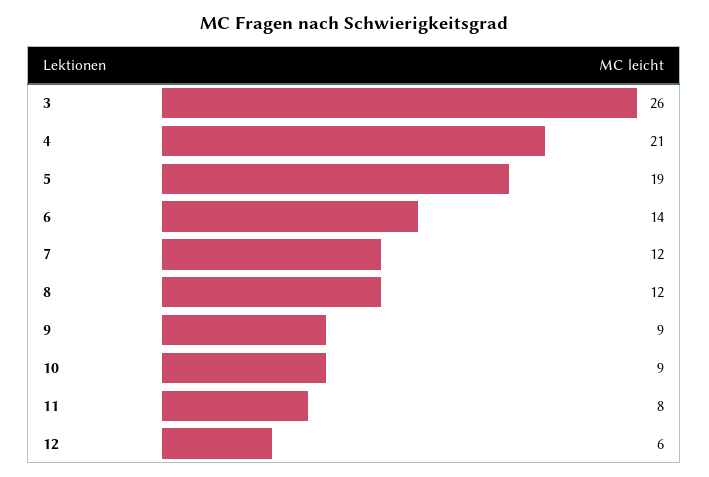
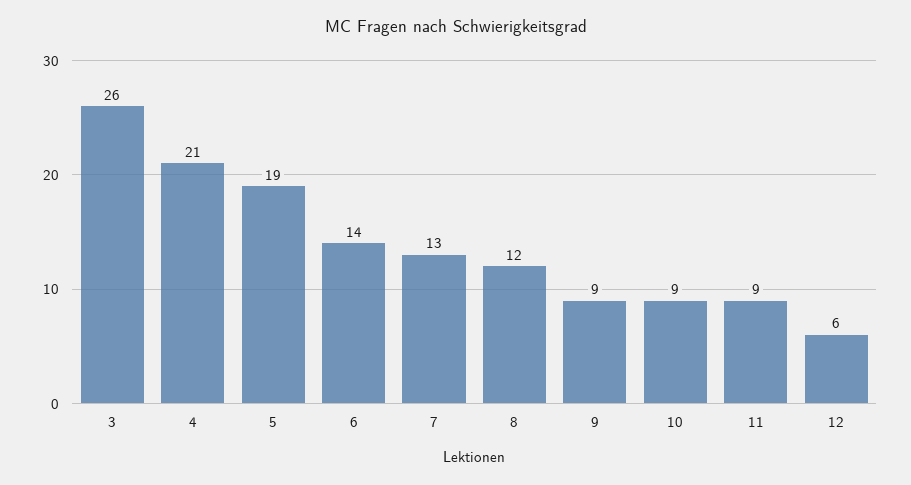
7: 12 -> 13
11: 8 -> 9

